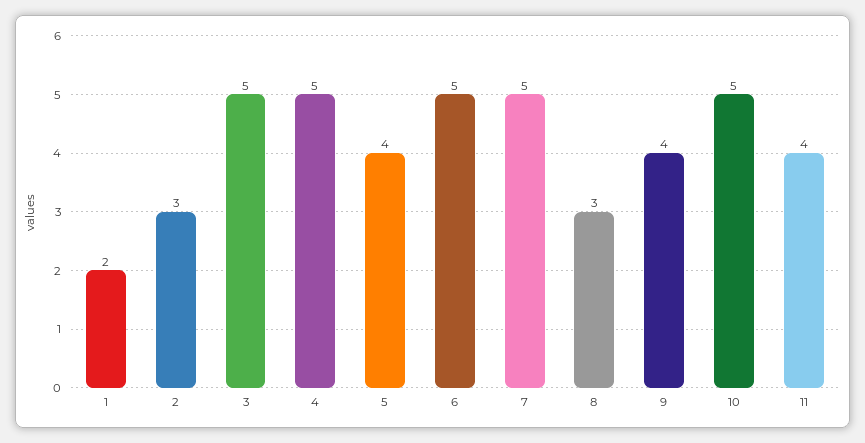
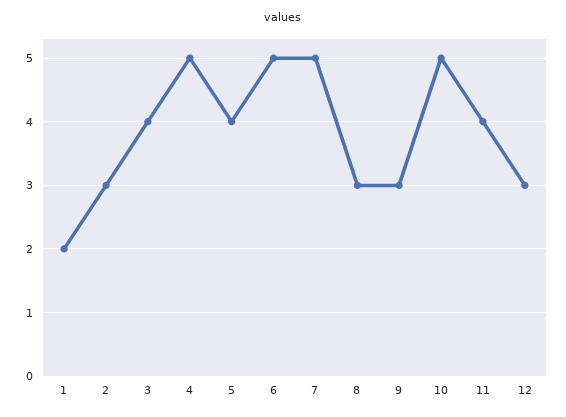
3: 5 -> 4
9: 4 -> 3
12: none -> 3

